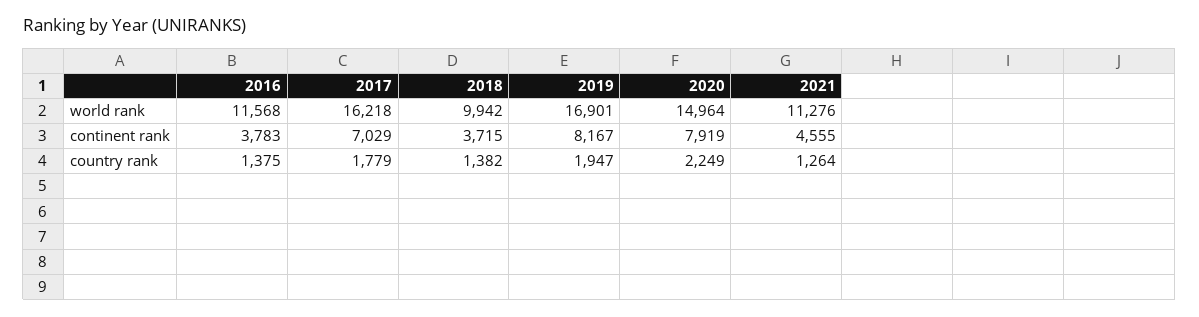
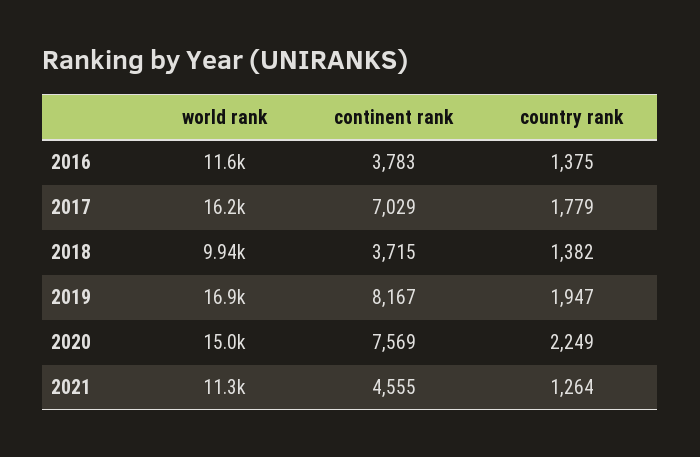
2020, continent rank: 7919 -> 7569

